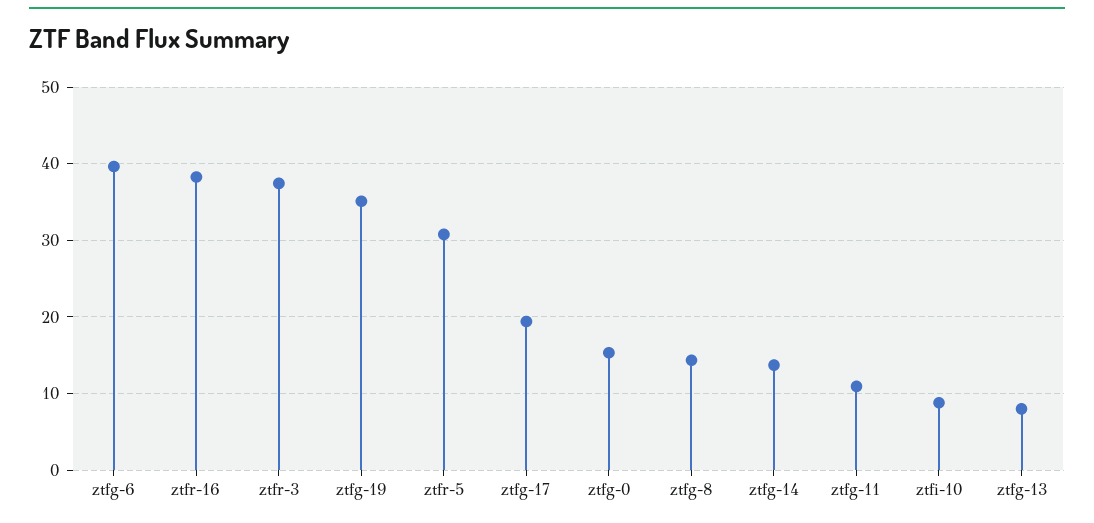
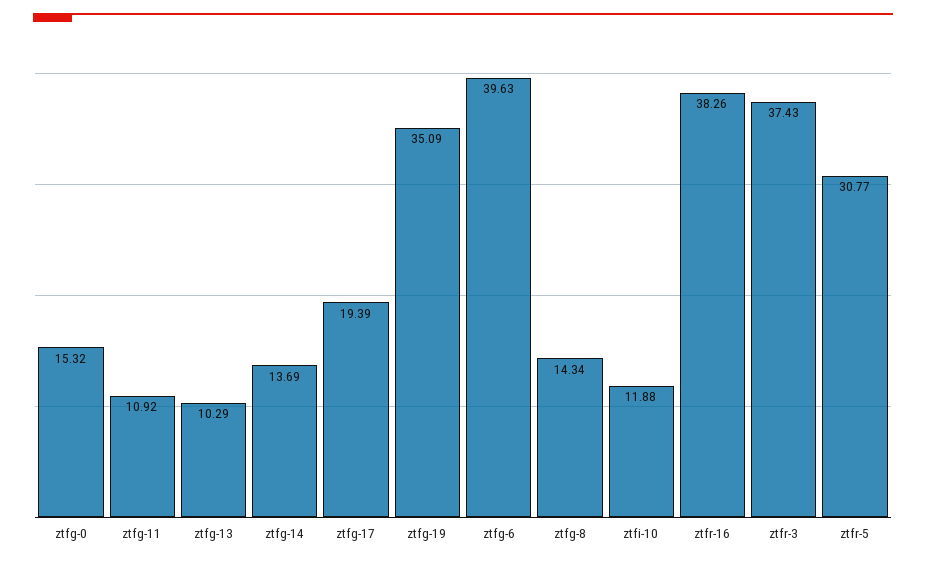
ztfi-10: 9 -> 11.88
ztfg-13: 8 -> 10.29

